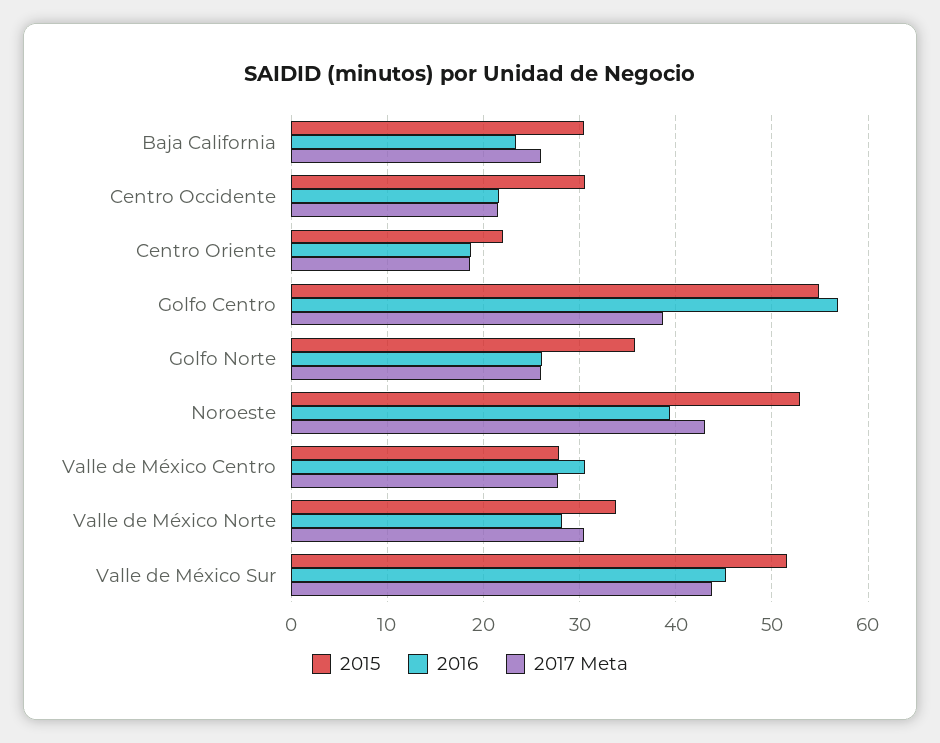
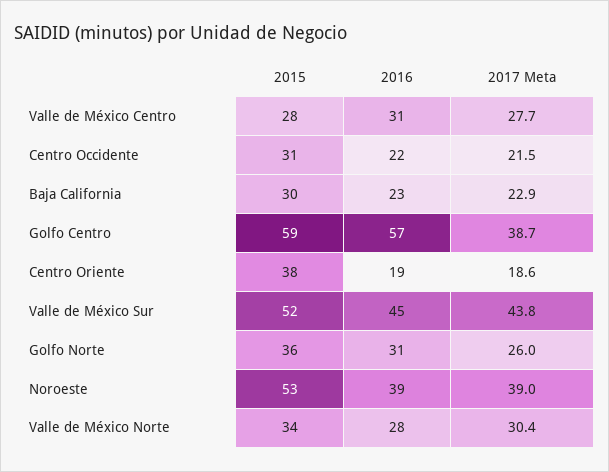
2017 Meta, Baja California: 26 -> 22.9
2015, Centro Oriente: 22 -> 38
2015, Golfo Centro: 55 -> 59
2016, Golfo Norte: 26 -> 31
2017 Meta, Noroeste: 43 -> 39

